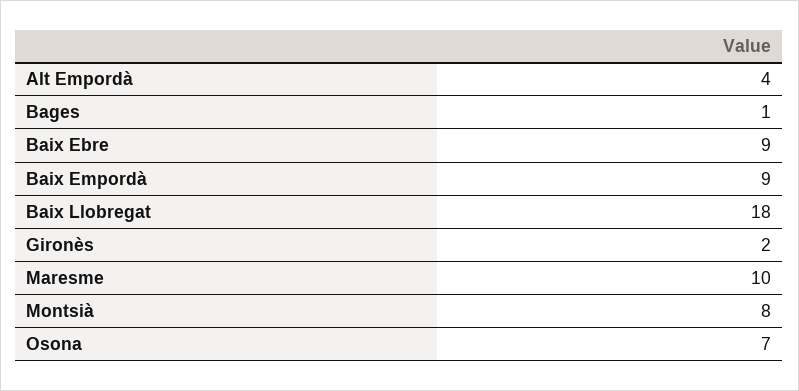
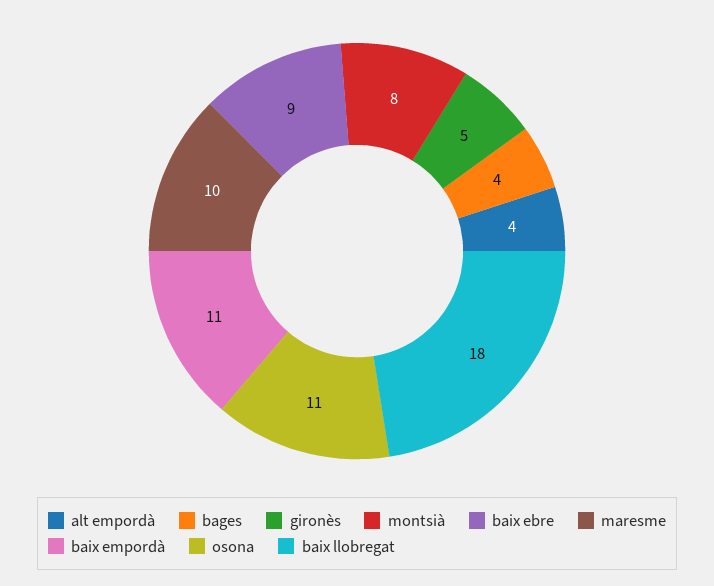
Bages: 1 -> 4
Baix Empordà: 9 -> 11
Gironès: 2 -> 5
Osona: 7 -> 11

